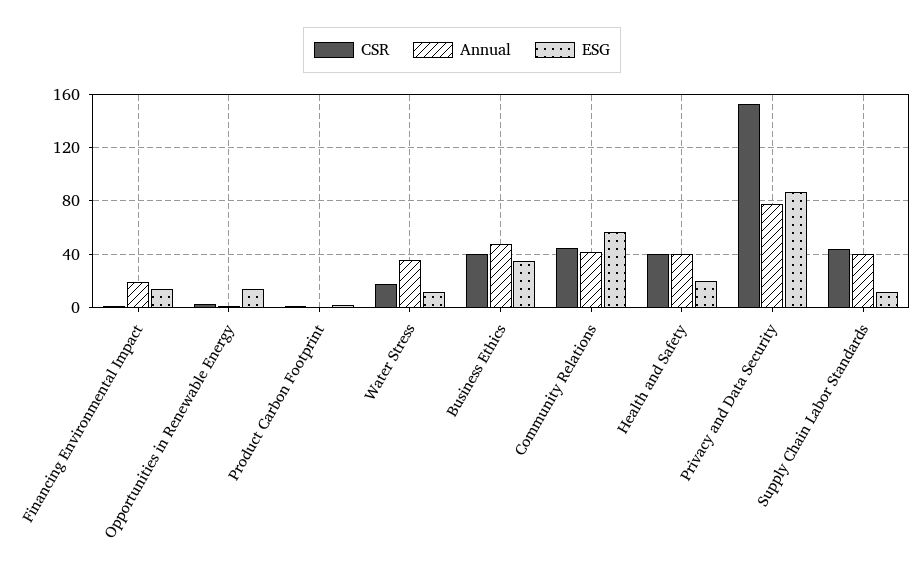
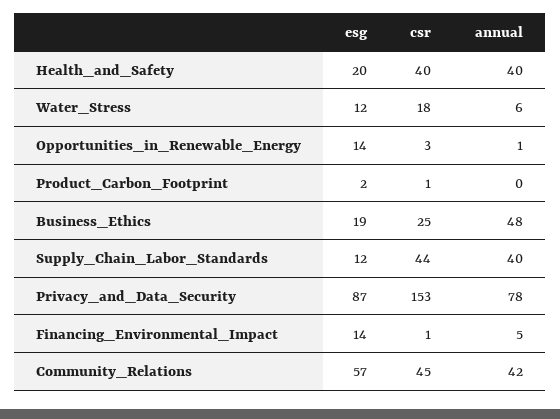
Annual, Financing Environmental Impact: 20 -> 5
Annual, Water Stress: 35 -> 6
CSR, Business Ethics: 40 -> 25
ESG, Business Ethics: 35 -> 19

